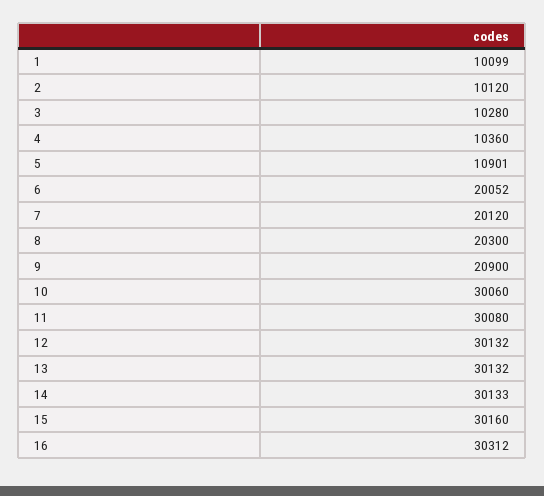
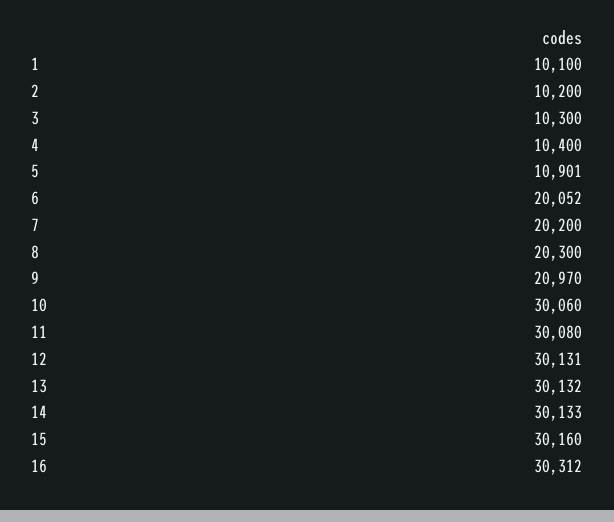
1: 10099 -> 10100
2: 10120 -> 10200
3: 10280 -> 10300
4: 10360 -> 10400
7: 20120 -> 20200
9: 20900 -> 20970
12: 30132 -> 30131

